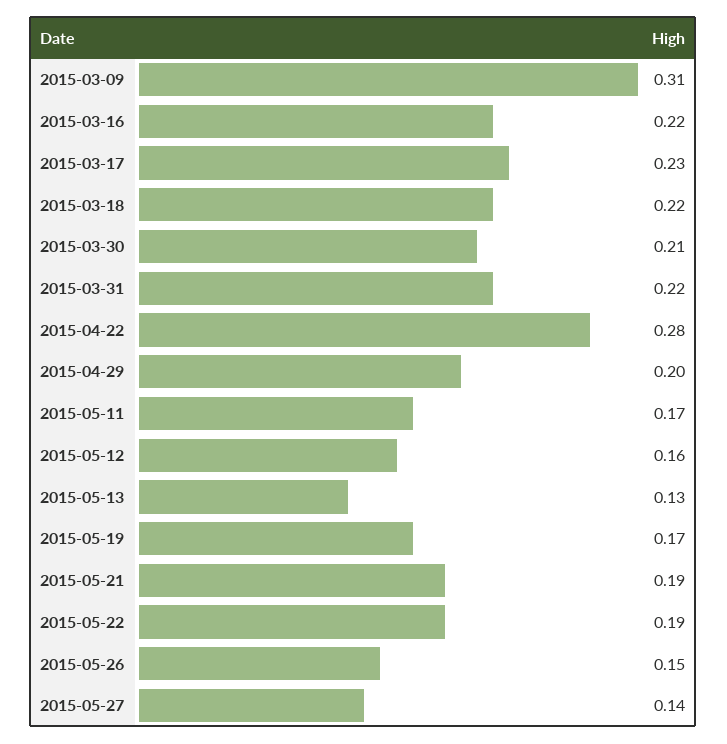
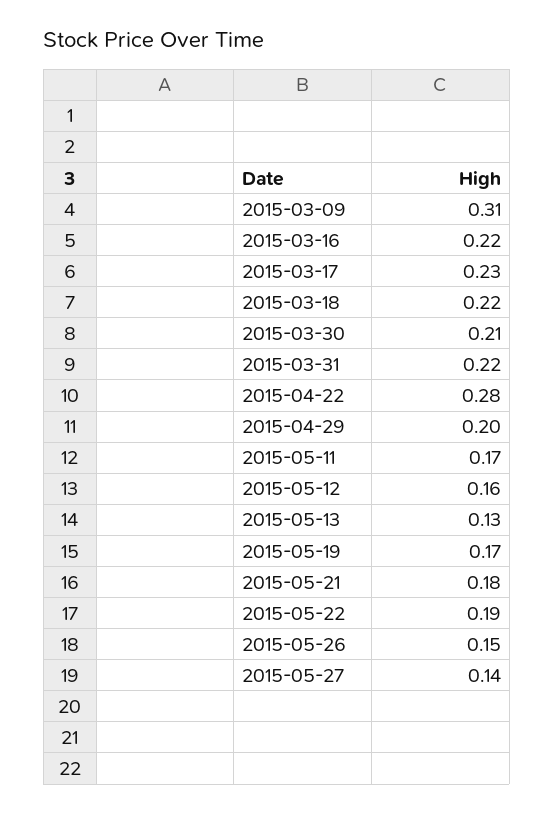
2015-05-21: 0.19 -> 0.18

